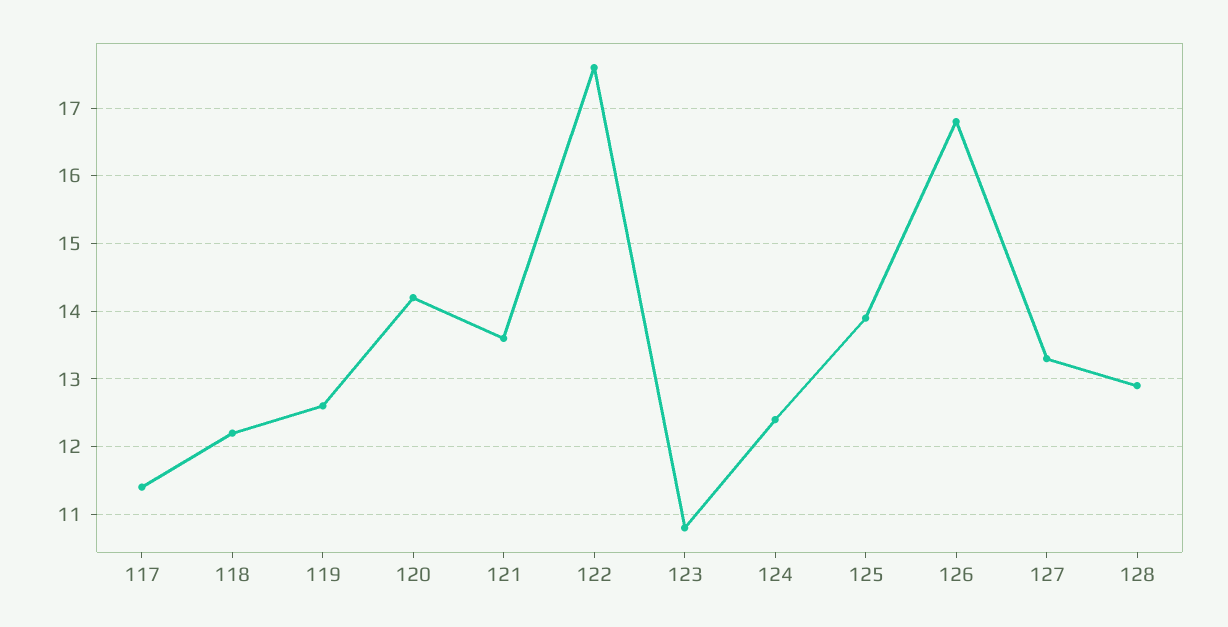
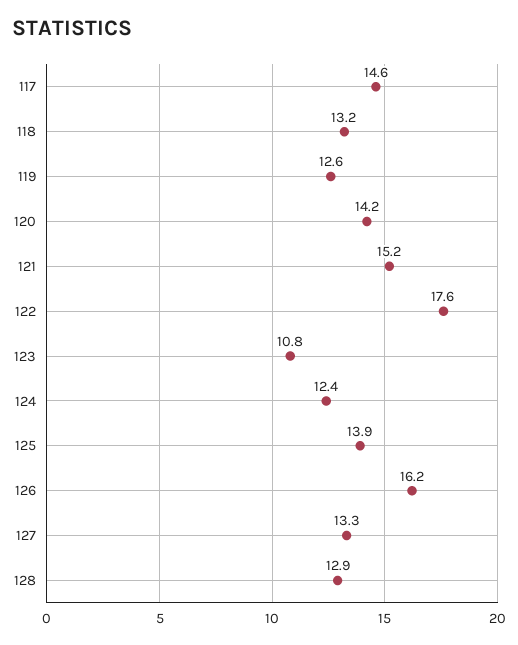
117: 11.4 -> 14.6
118: 12.2 -> 13.2
121: 13.6 -> 15.2
126: 16.8 -> 16.2

